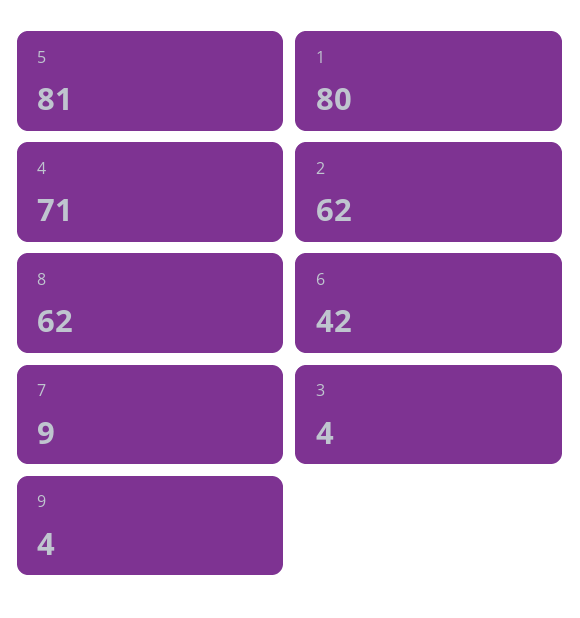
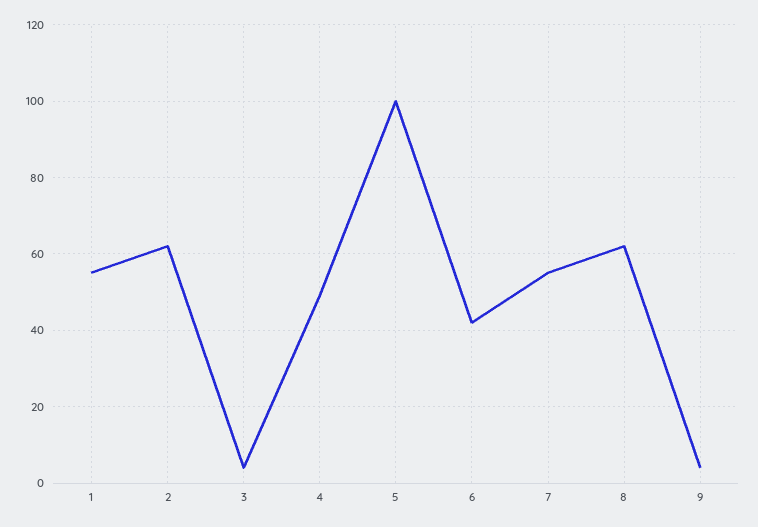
5: 81 -> 100
1: 80 -> 55
4: 71 -> 50
7: 9 -> 55

